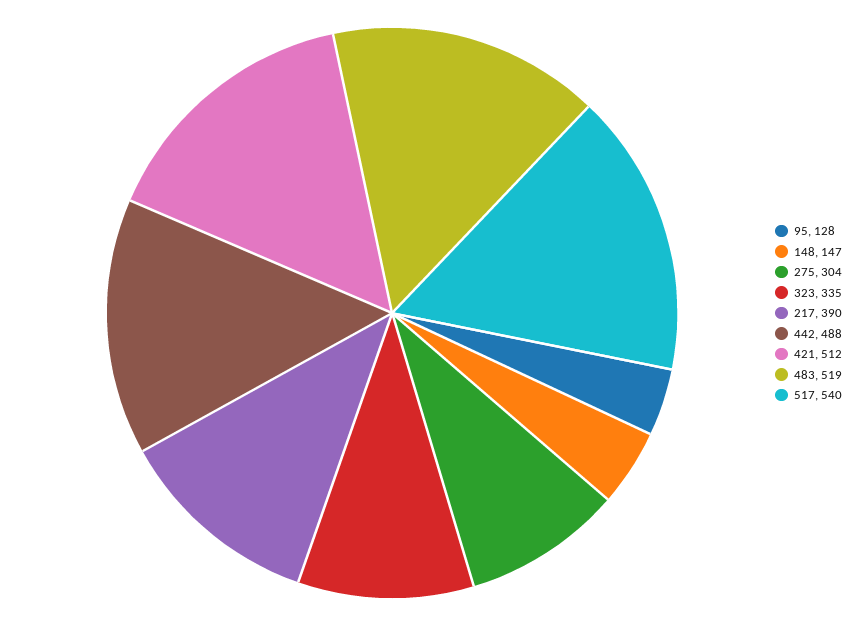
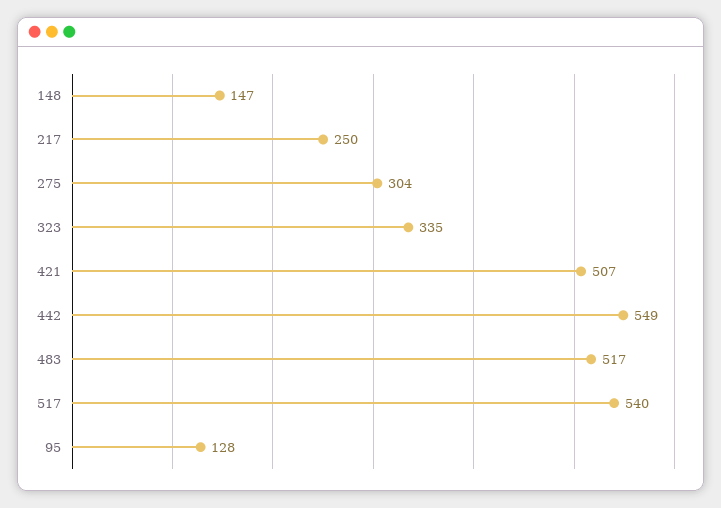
217: 390 -> 250
442: 488 -> 549
421: 512 -> 507
483: 519 -> 517

